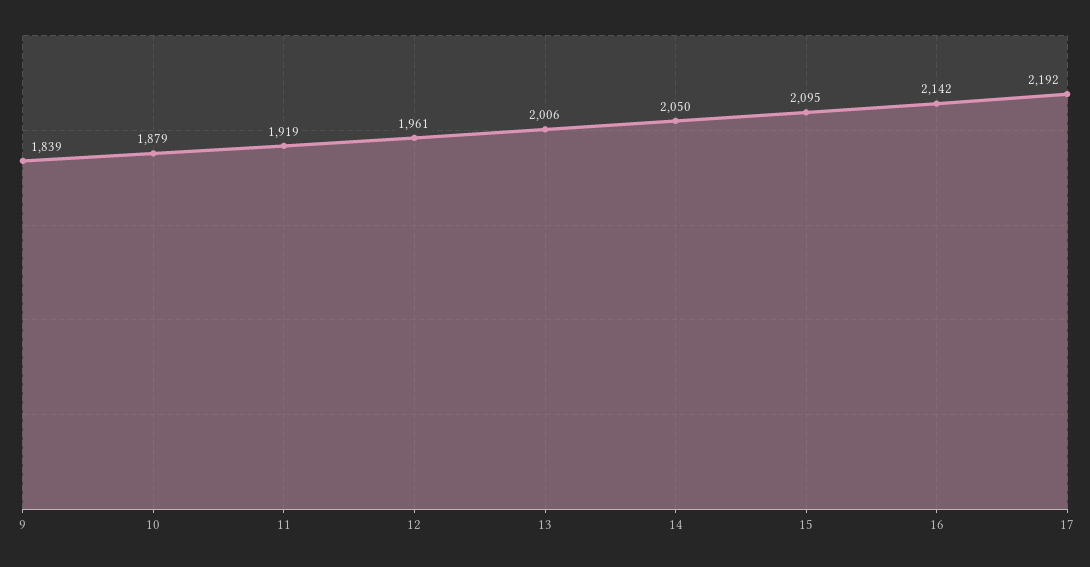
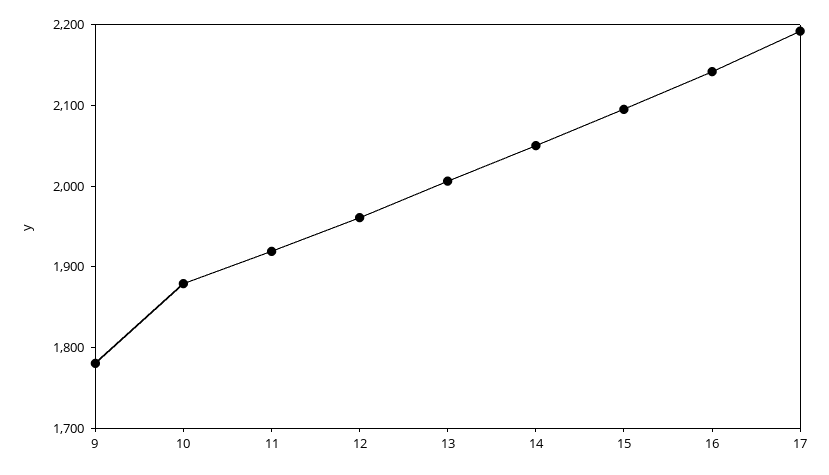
9: 1839 -> 1780

